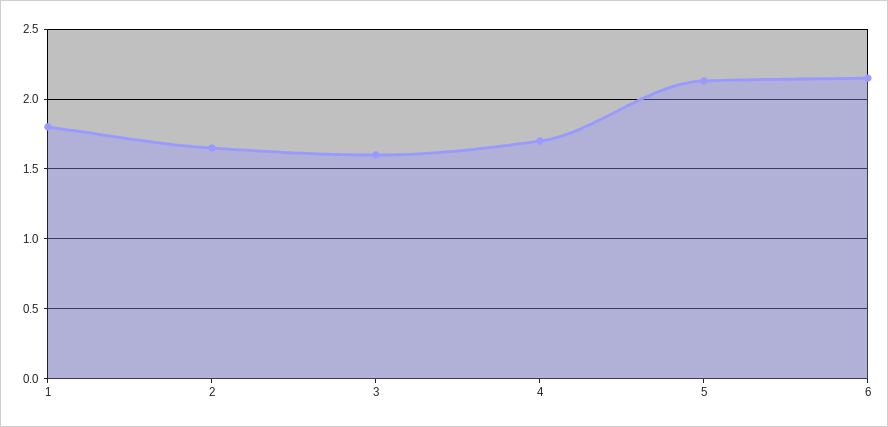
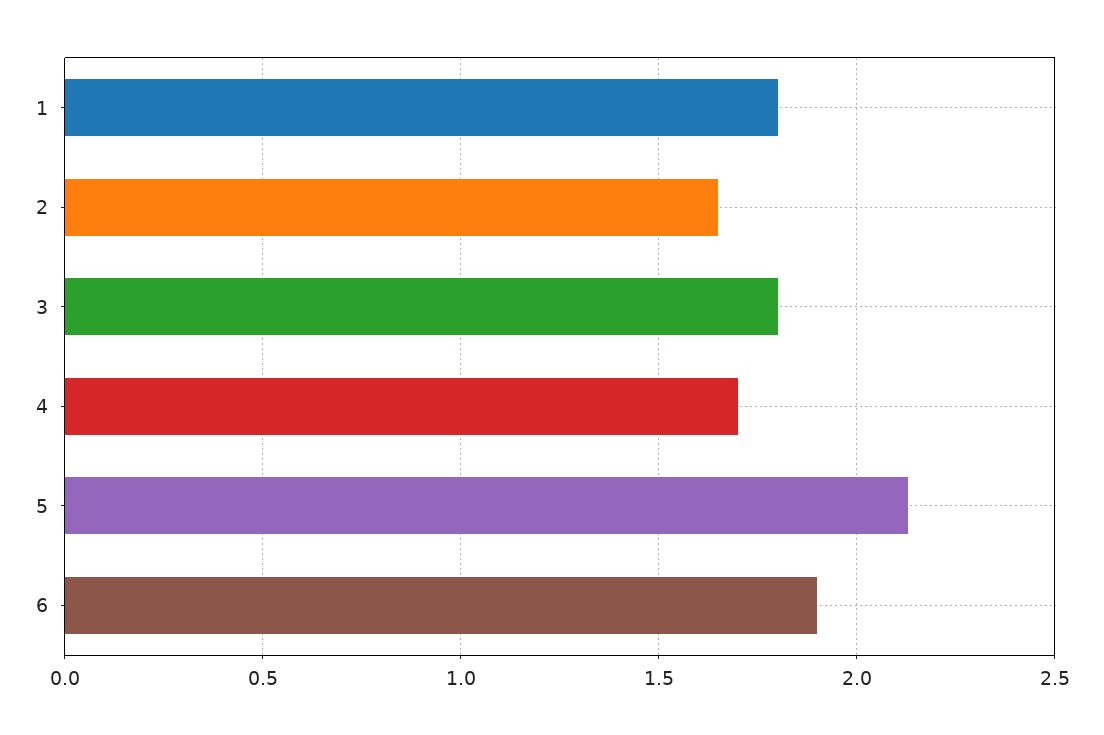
3: 1.6 -> 1.8
6: 2.15 -> 1.9

